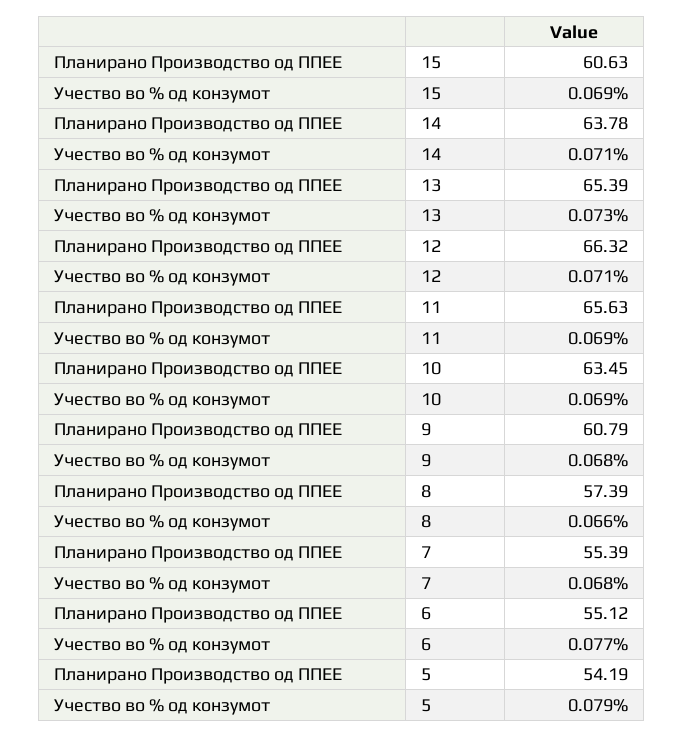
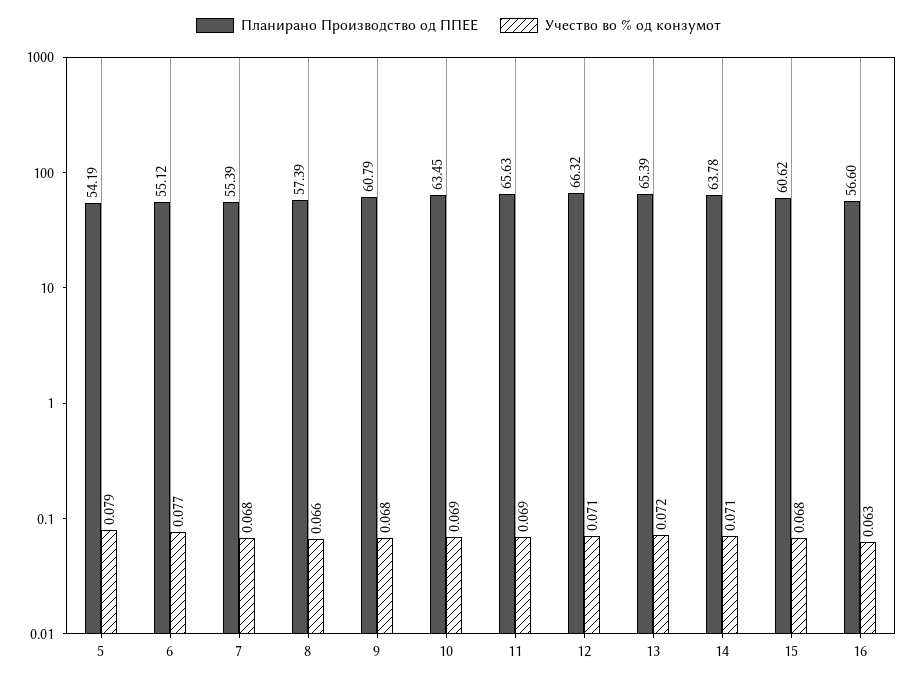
Планирано Производство од ППЕЕ, 15: 60.63 -> 60.62
Учество во % од конзумот, 15: 0.069 -> 0.068
Учество во % од конзумот, 13: 0.073 -> 0.072
Планирано Производство од ППЕЕ, 16: none -> 56.6
Учество во % од конзумот, 16: none -> 0.063

